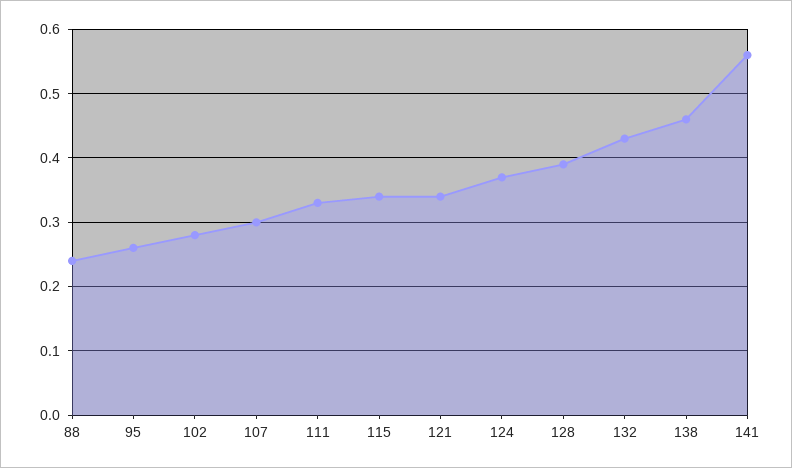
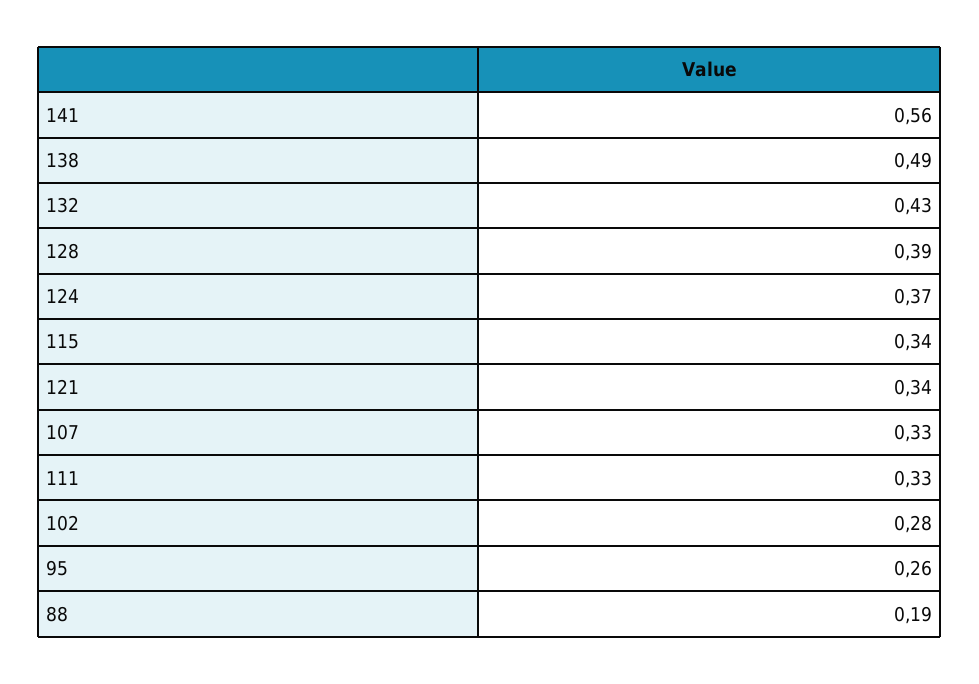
88: 0.24 -> 0.19
107: 0.3 -> 0.33
138: 0.46 -> 0.49

